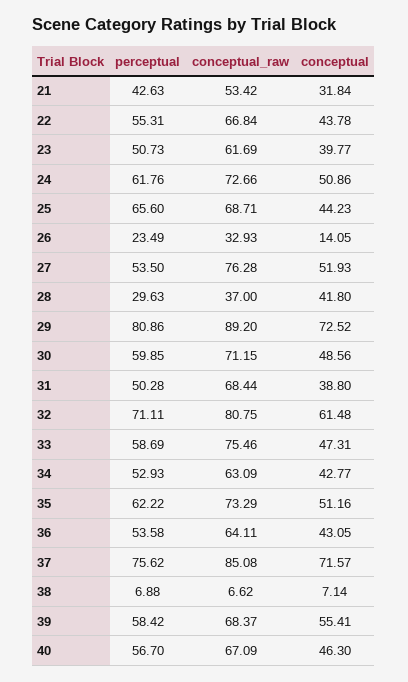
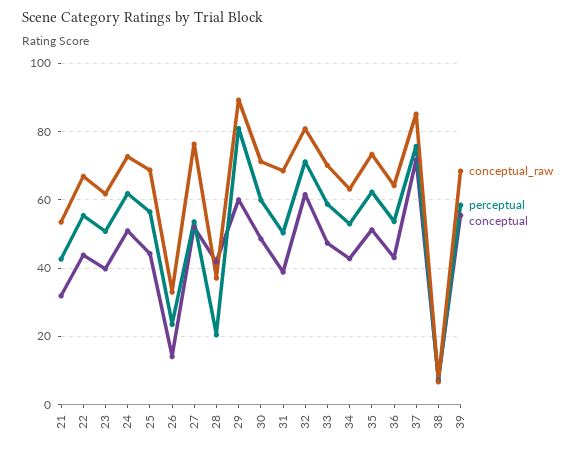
perceptual, 25: 65.6 -> 56
perceptual, 28: 29.63 -> 20
conceptual, 29: 72.52 -> 60
conceptual_raw, 33: 75.46 -> 70
perceptual, 40: 56.7 -> none
conceptual_raw, 40: 67.09 -> none
conceptual, 40: 46.3 -> none

